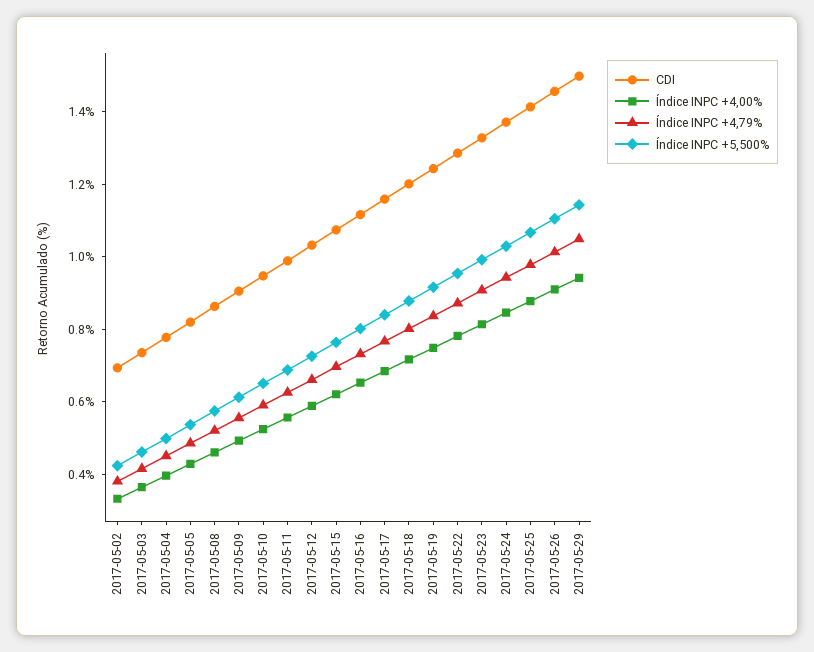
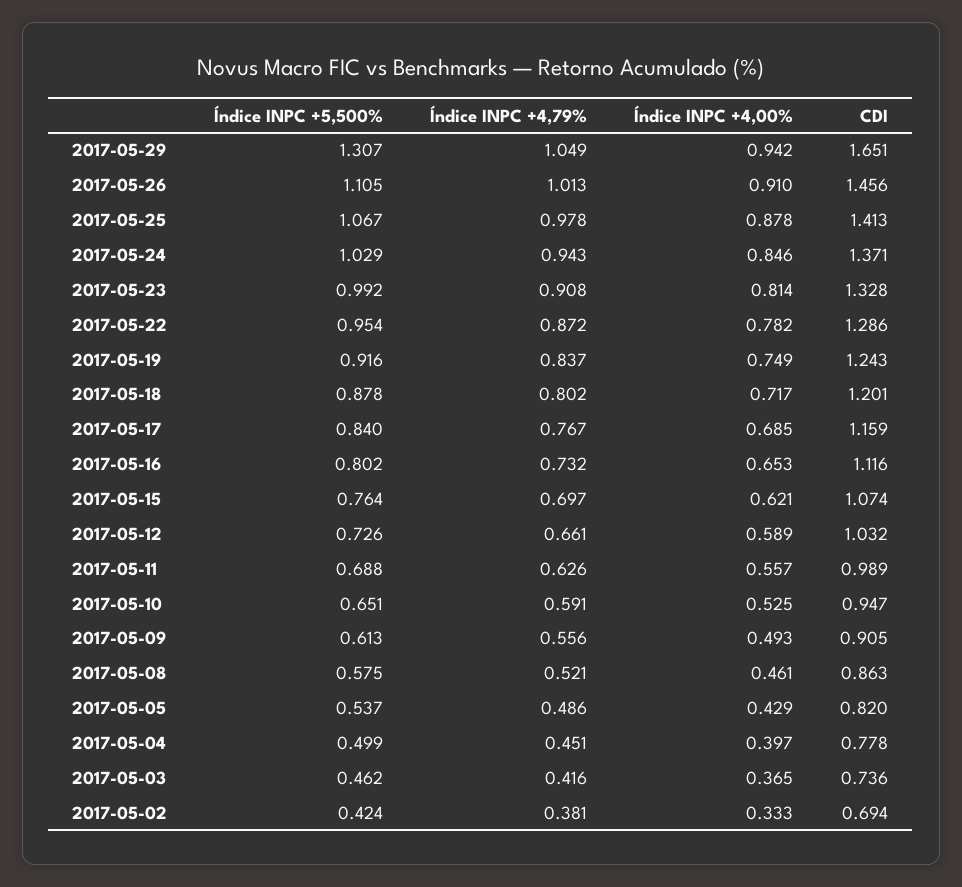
CDI, 2017-05-29: 1.5 -> 1.651
Índice INPC +5,500%, 2017-05-29: 1.15 -> 1.307

